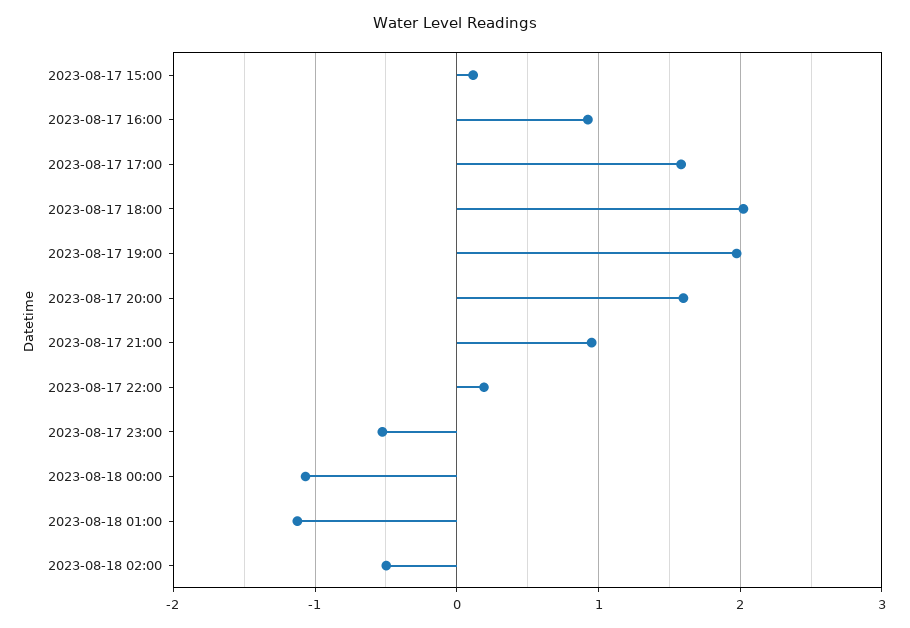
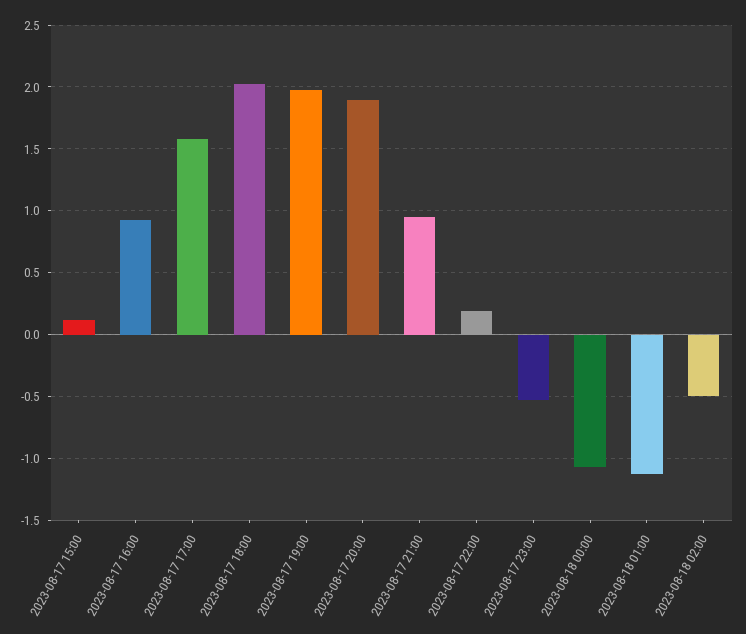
2023-08-17 20:00: 1.6 -> 1.9

